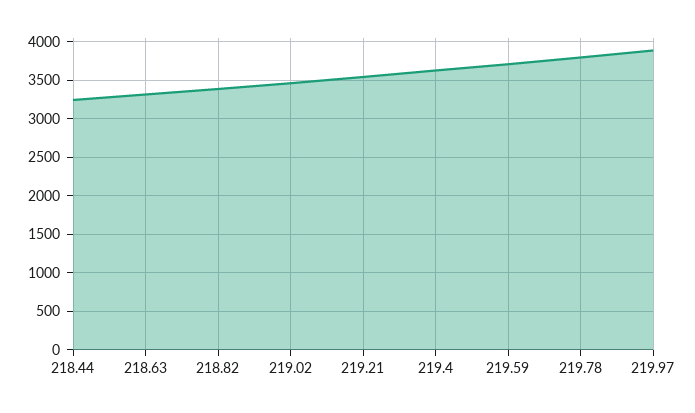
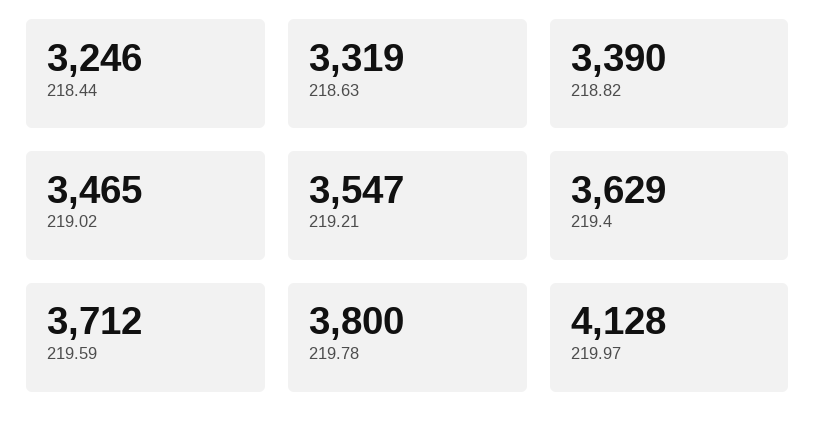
219.97: 3900 -> 4128

